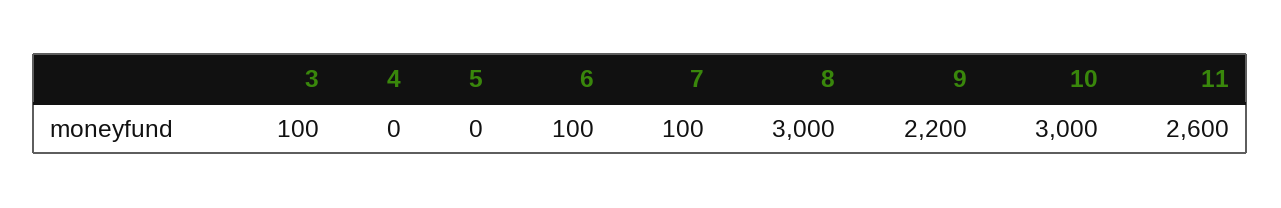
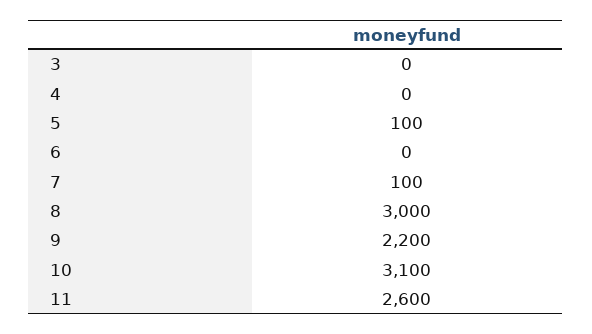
3: 100 -> 0
5: 0 -> 100
6: 100 -> 0
10: 3000 -> 3100

